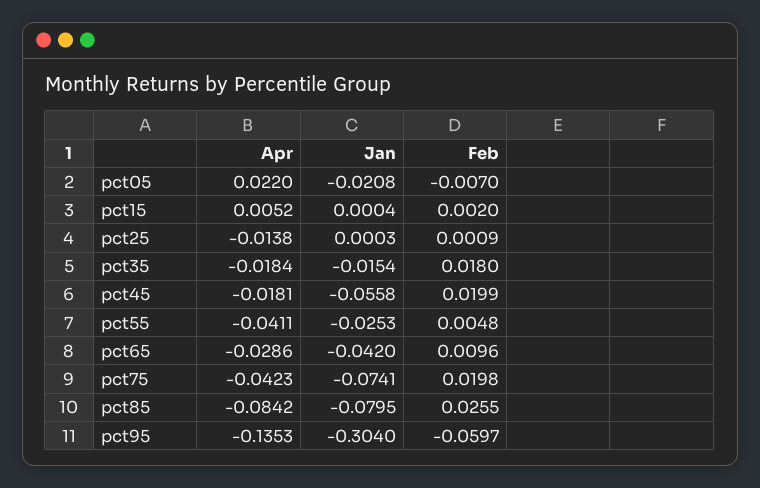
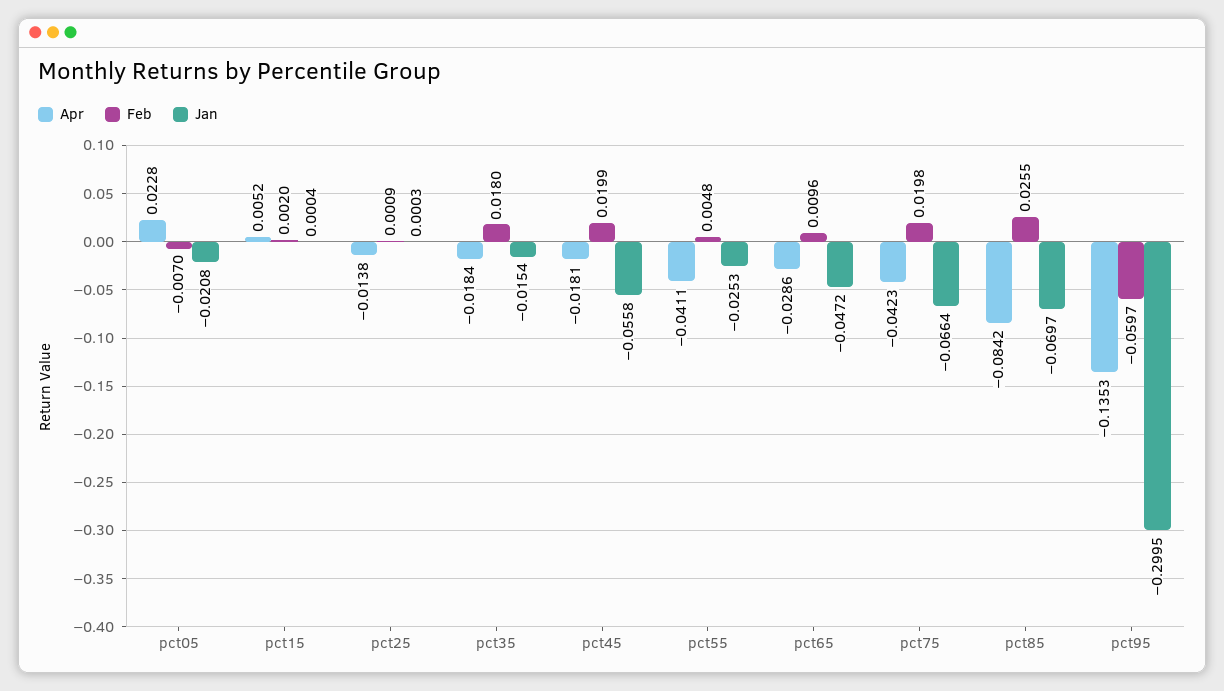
Apr, pct05: 0.022 -> 0.0228
Jan, pct65: -0.042 -> -0.0472
Jan, pct75: -0.0741 -> -0.0664
Jan, pct85: -0.0795 -> -0.0697
Jan, pct95: -0.304 -> -0.2995

